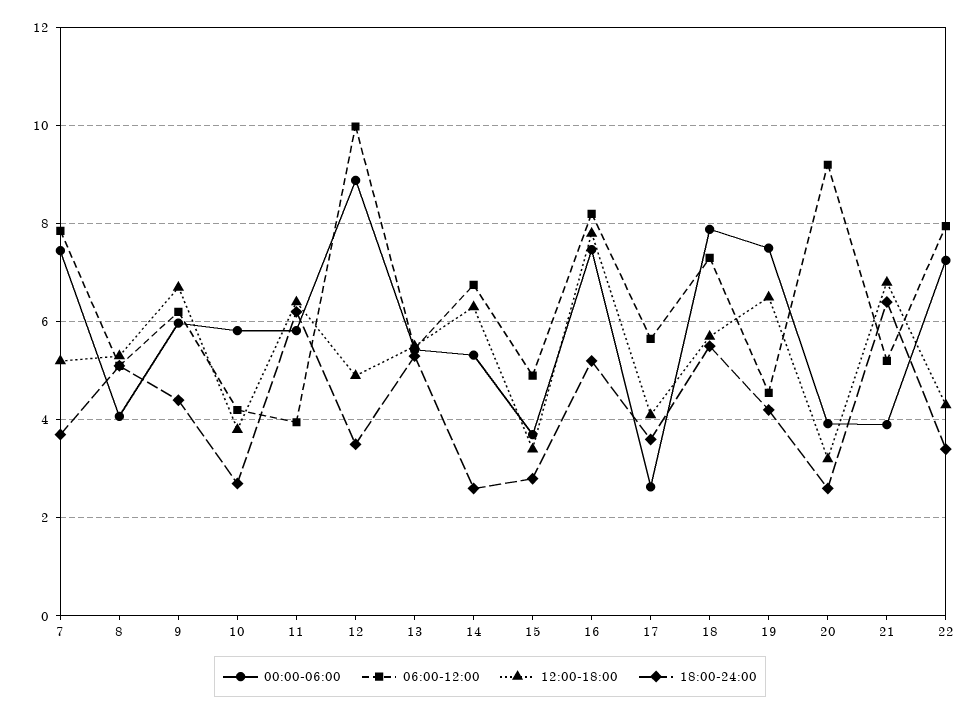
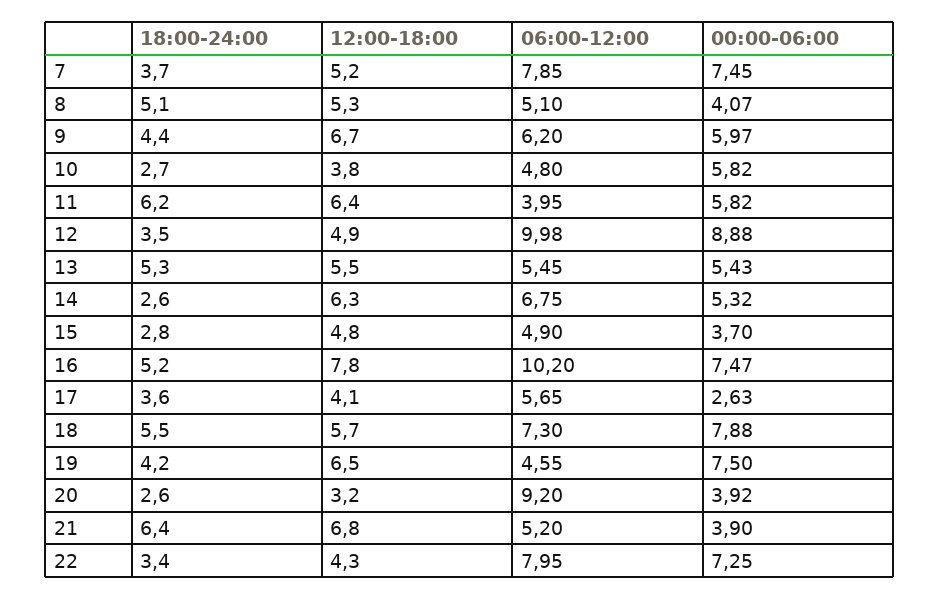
06:00-12:00, 10: 4.2 -> 4.8
12:00-18:00, 15: 3.4 -> 4.8
06:00-12:00, 16: 8.2 -> 10.2

